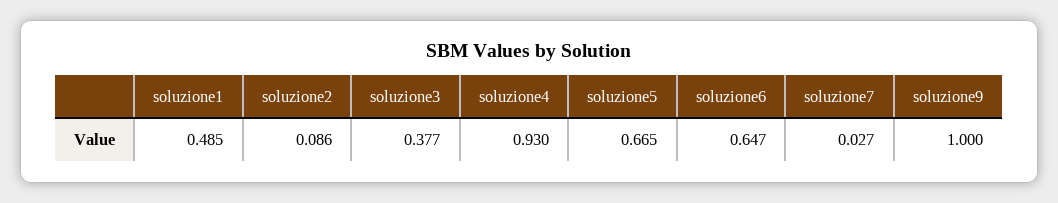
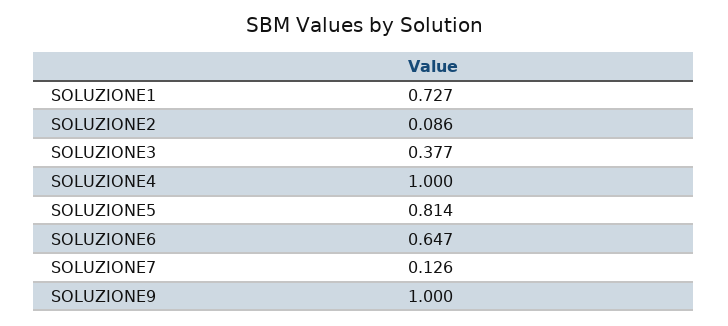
soluzione1: 0.485 -> 0.727
soluzione4: 0.93 -> 1
soluzione5: 0.665 -> 0.814
soluzione7: 0.027 -> 0.126

